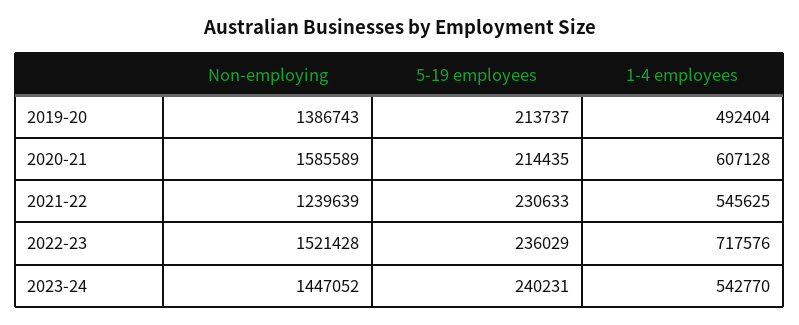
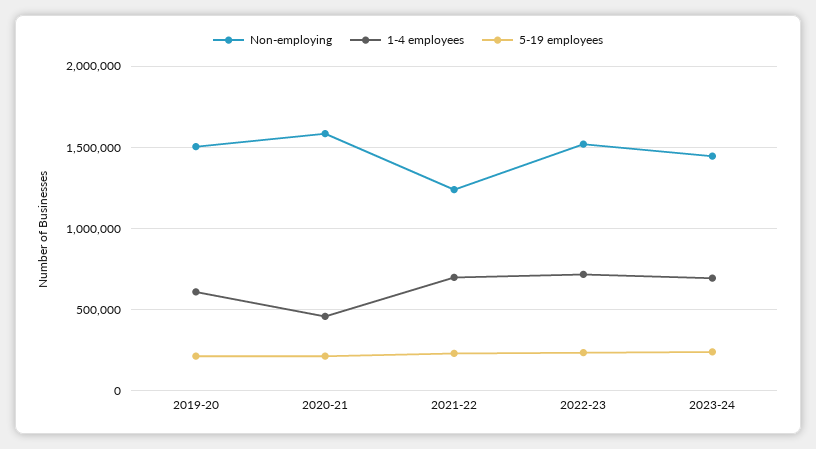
Non-employing, 2019-20: 1386743 -> 1500000
1-4 employees, 2019-20: 492404 -> 600000
1-4 employees, 2020-21: 607128 -> 450000
1-4 employees, 2021-22: 545625 -> 700000
1-4 employees, 2023-24: 542770 -> 700000

